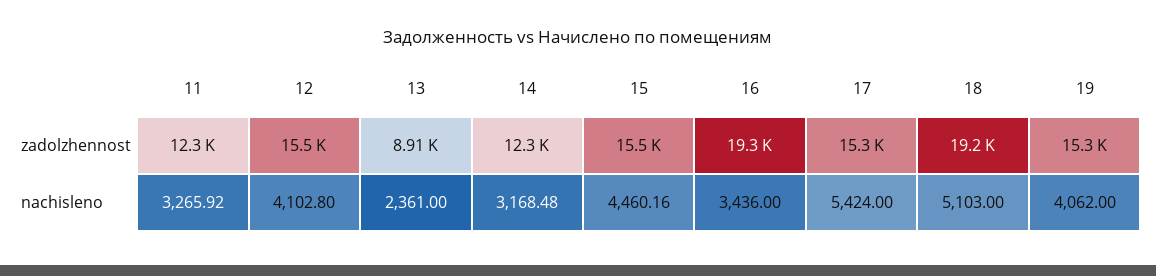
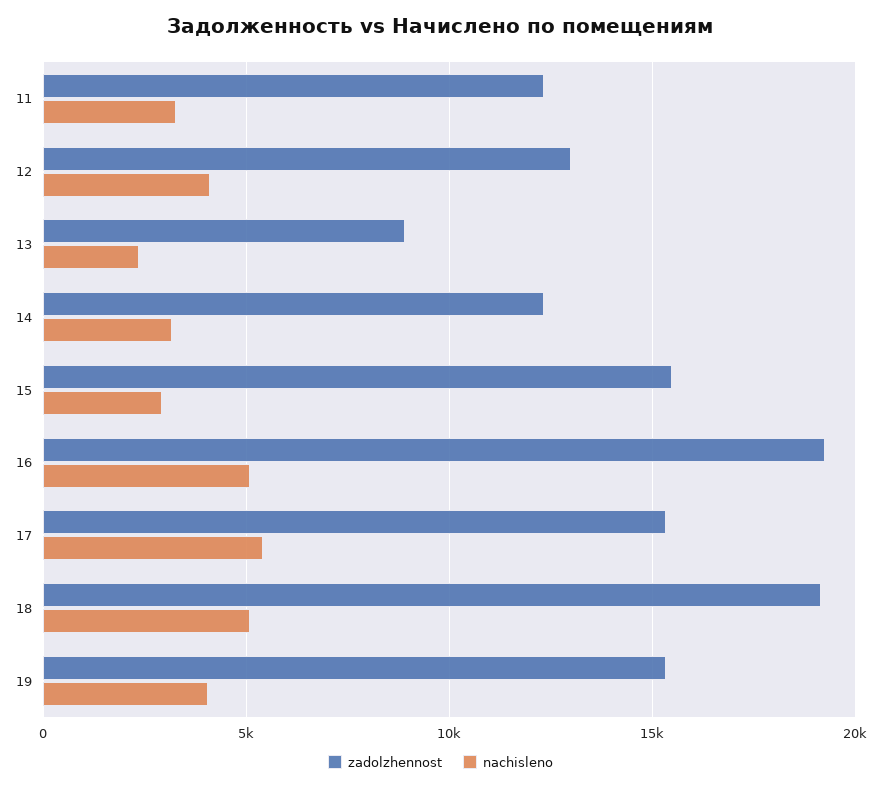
zadolzhennost, 12: 15500 -> 13000
nachisleno, 15: 4460.16 -> 3000
nachisleno, 16: 3436 -> 5000

